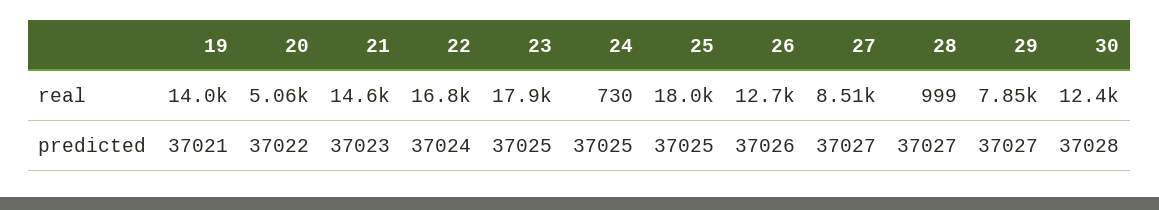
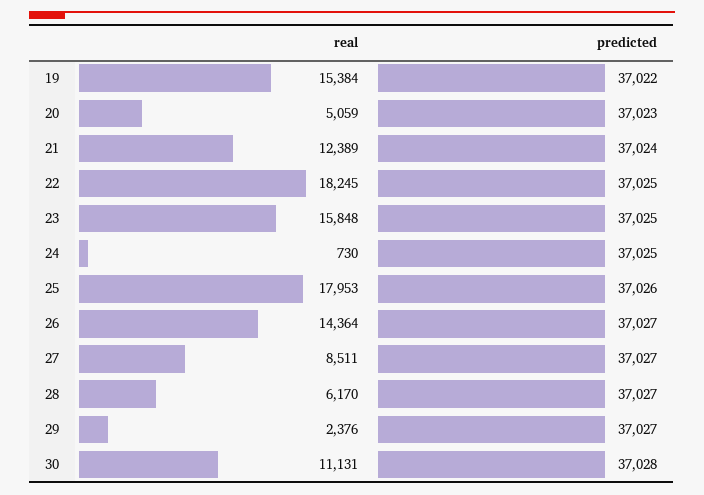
19, real: 14000 -> 15384
21, real: 14600 -> 12389
22, real: 16800 -> 18245
23, real: 17900 -> 15848
26, real: 12700 -> 14364
28, real: 999 -> 6170
29, real: 7850 -> 2376
30, real: 12400 -> 11131
19, predicted: 37021 -> 37022
20, predicted: 37022 -> 37023
21, predicted: 37023 -> 37024
22, predicted: 37024 -> 37025
25, predicted: 37025 -> 37026
26, predicted: 37026 -> 37027

